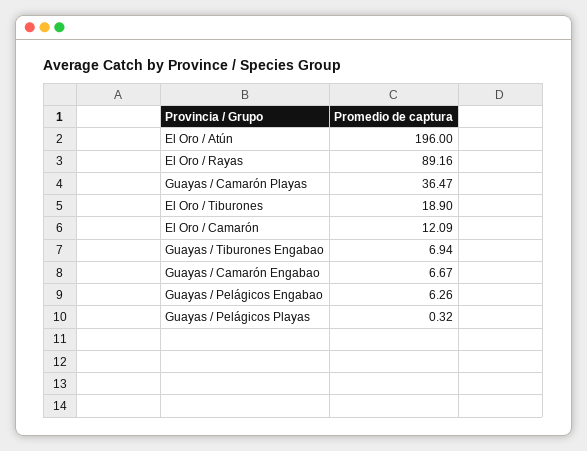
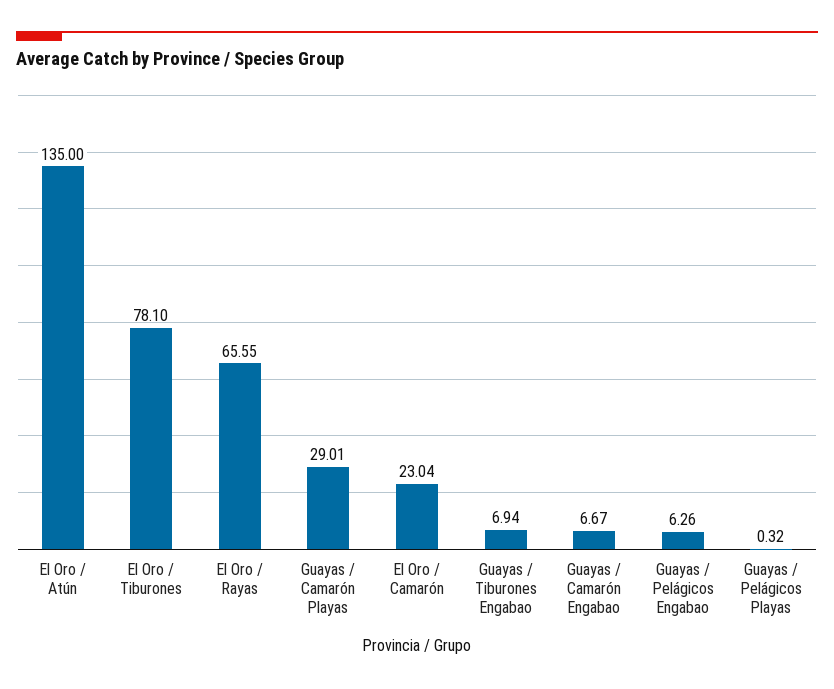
El Oro / Atún: 196 -> 135
El Oro / Rayas: 89.16 -> 65.55
Guayas / Camarón Playas: 36.47 -> 29.01
El Oro / Tiburones: 18.9 -> 78.1
El Oro / Camarón: 12.09 -> 23.04

